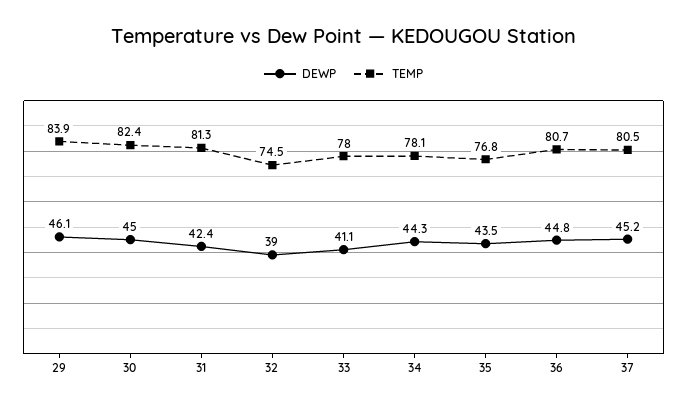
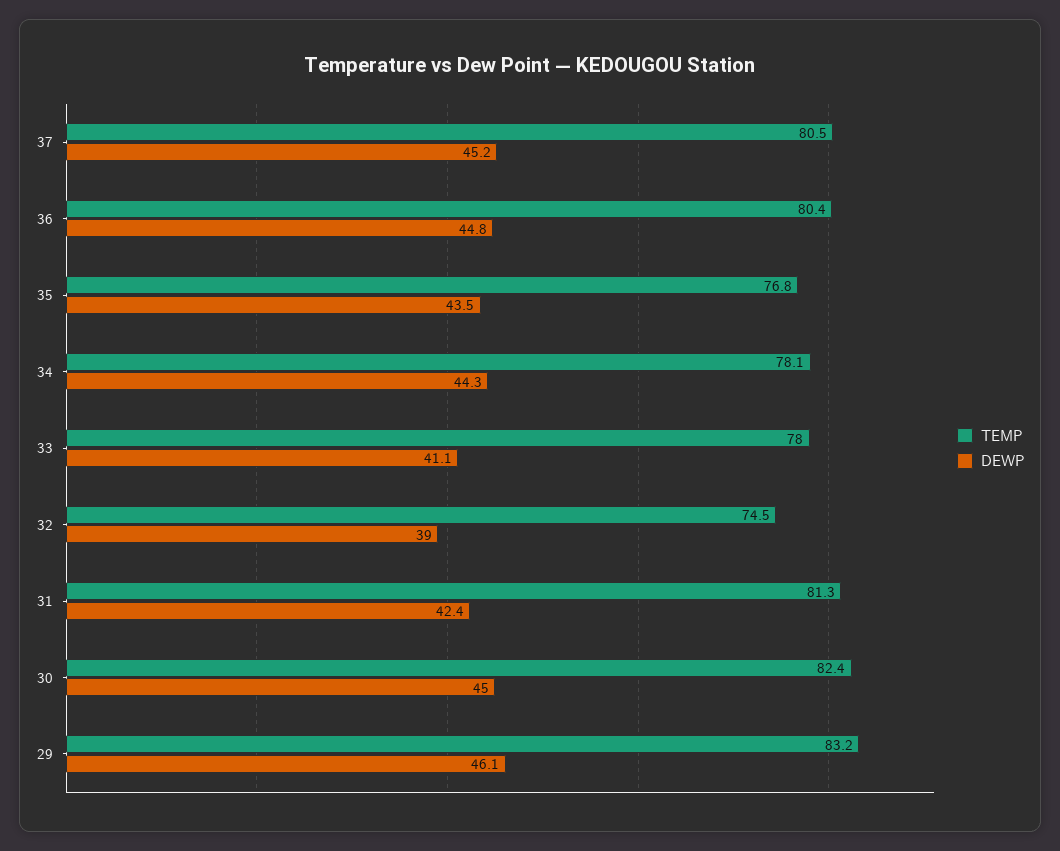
TEMP, 29: 83.9 -> 83.2
TEMP, 36: 80.7 -> 80.4

